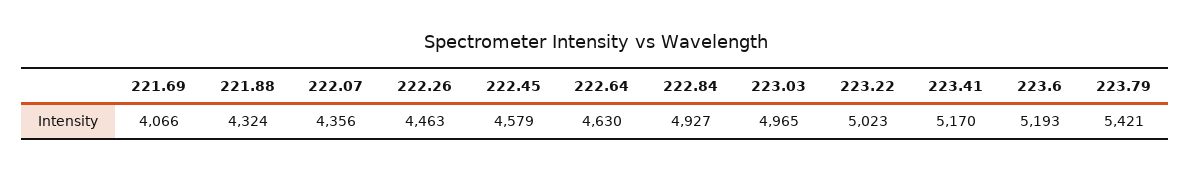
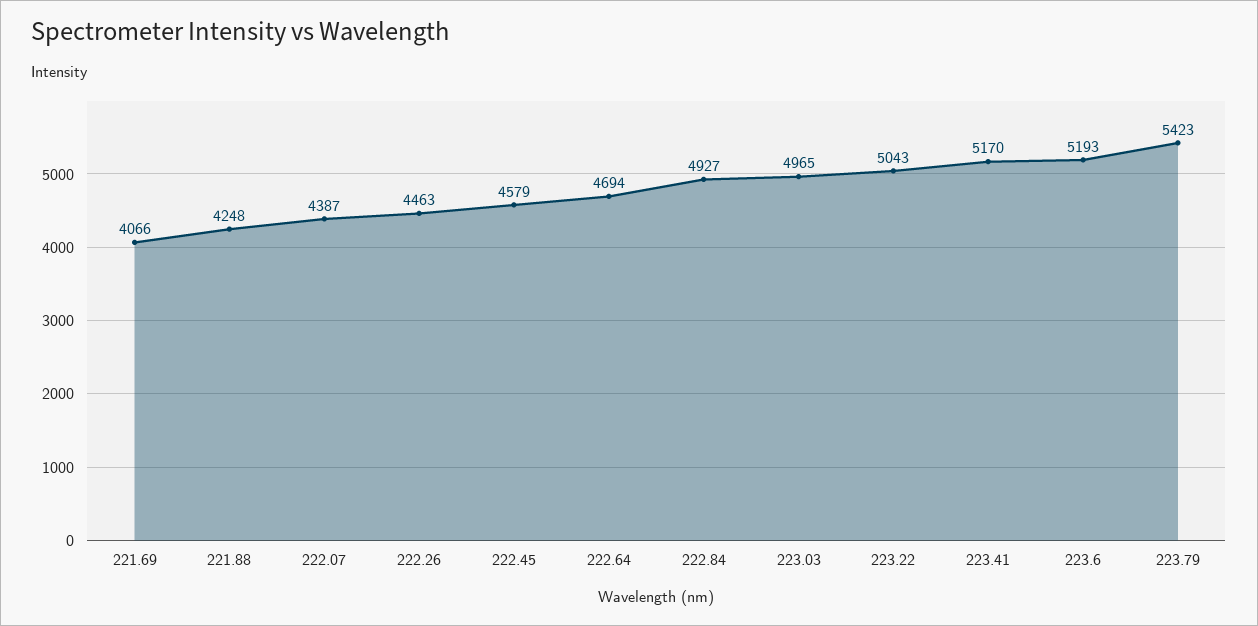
221.88: 4324 -> 4248
222.07: 4356 -> 4387
222.64: 4630 -> 4694
223.22: 5023 -> 5043
223.79: 5421 -> 5423

